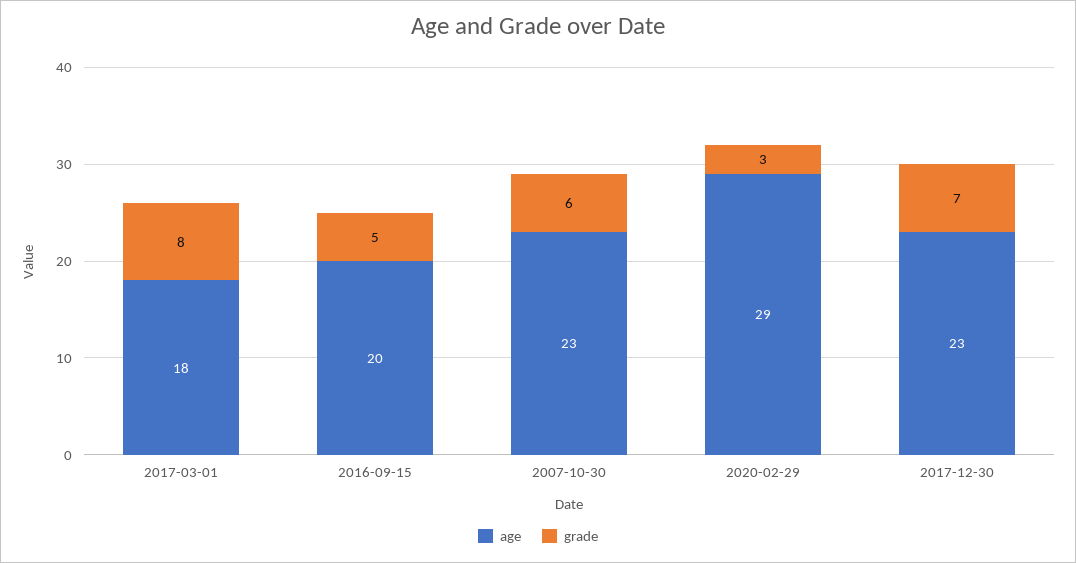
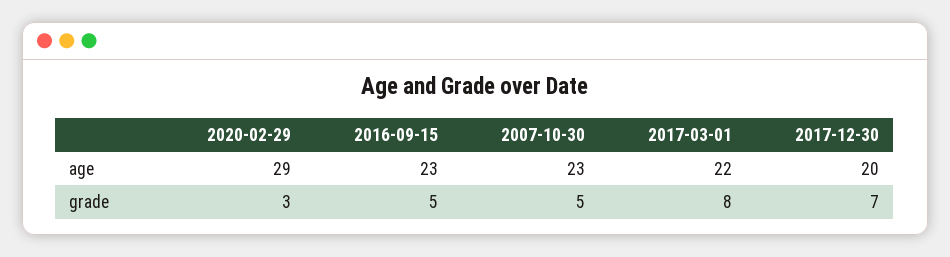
age, 2017-03-01: 18 -> 22
age, 2016-09-15: 20 -> 23
grade, 2007-10-30: 6 -> 5
age, 2017-12-30: 23 -> 20

